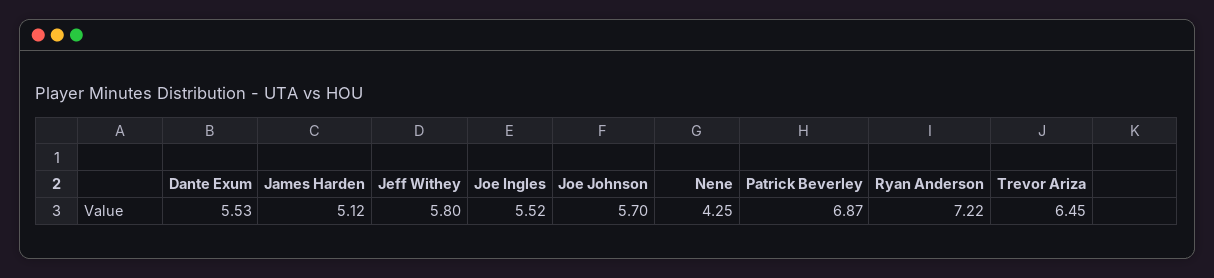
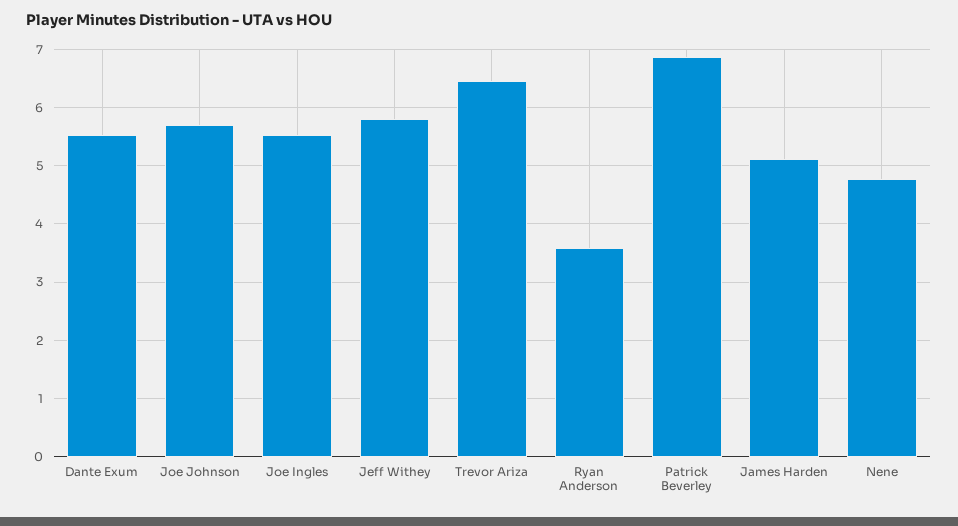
Nene: 4.25 -> 4.8
Ryan Anderson: 7.22 -> 3.6

